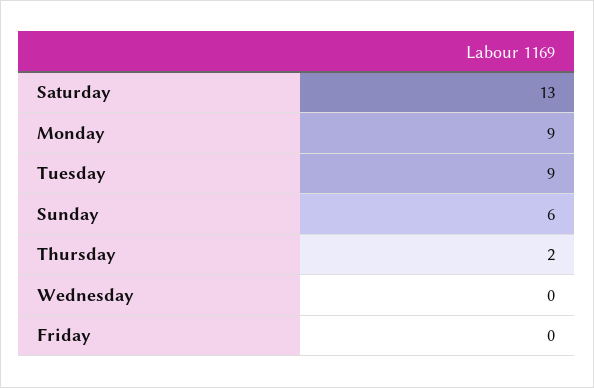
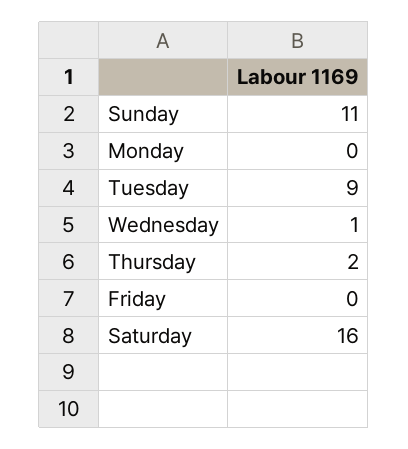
Saturday: 13 -> 16
Monday: 9 -> 0
Sunday: 6 -> 11
Wednesday: 0 -> 1

